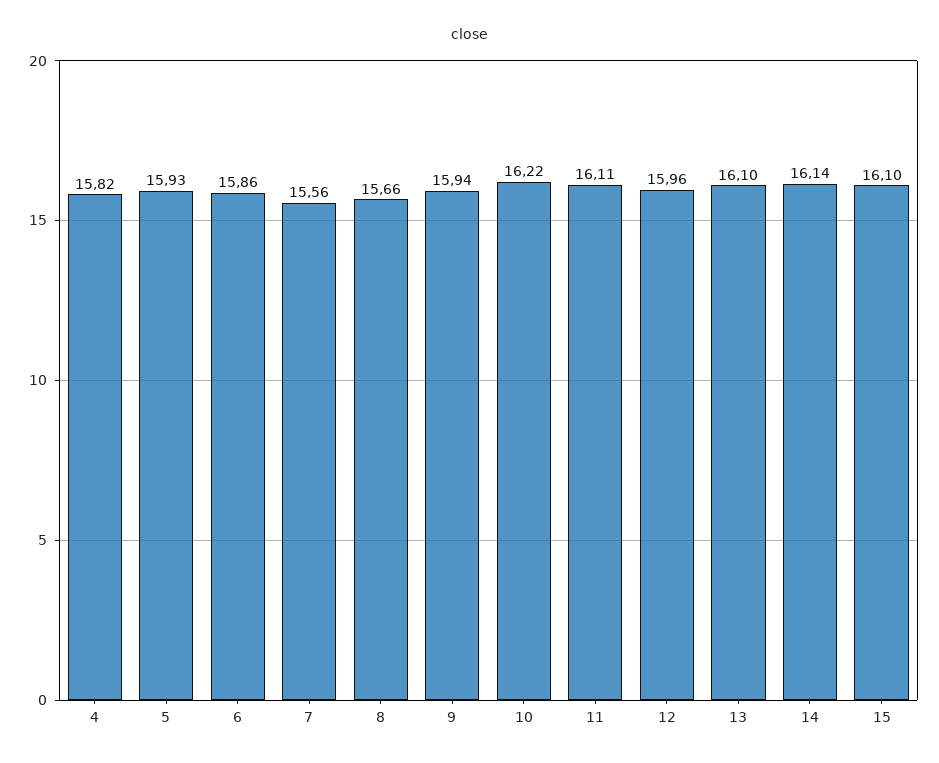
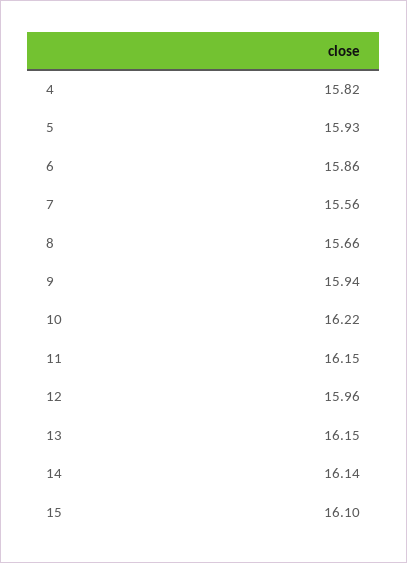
11: 16.11 -> 16.15
13: 16.1 -> 16.15

